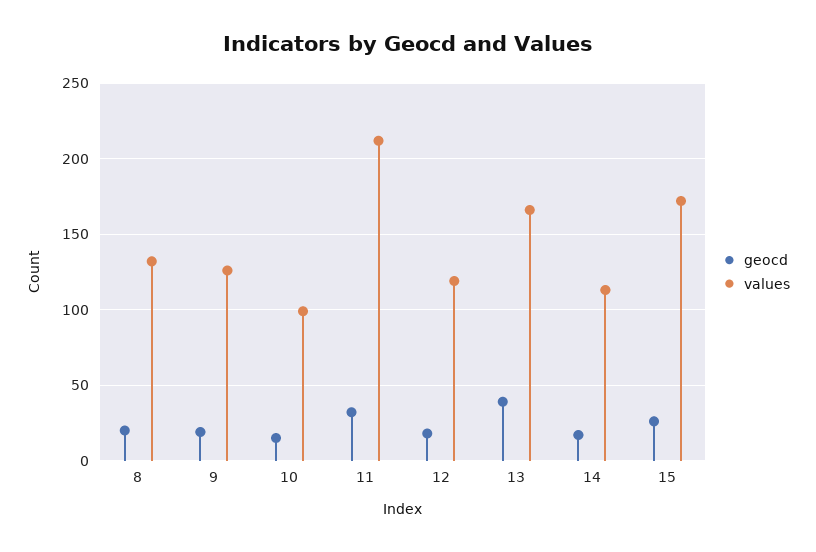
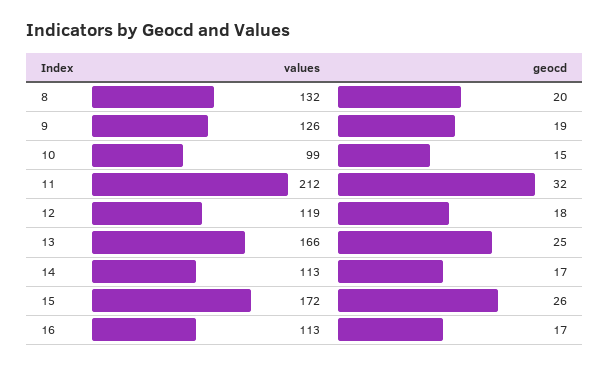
geocd, 13: 40 -> 25
values, 16: none -> 113
geocd, 16: none -> 17

